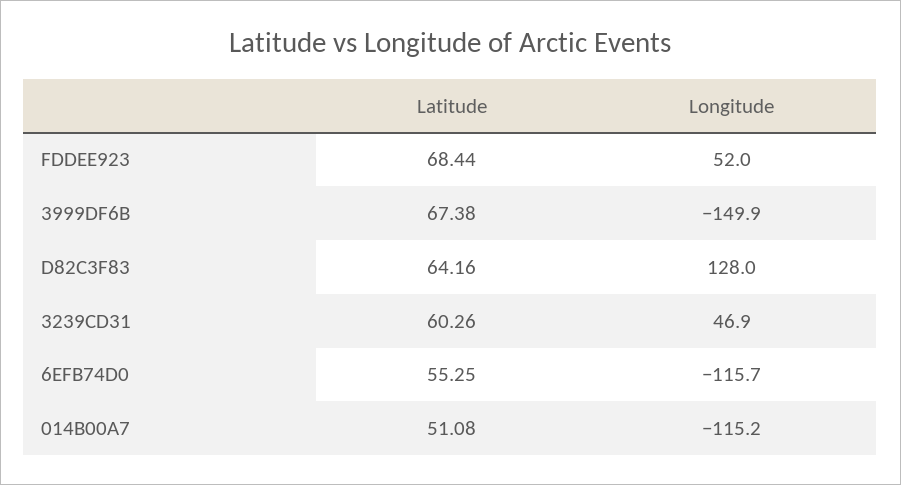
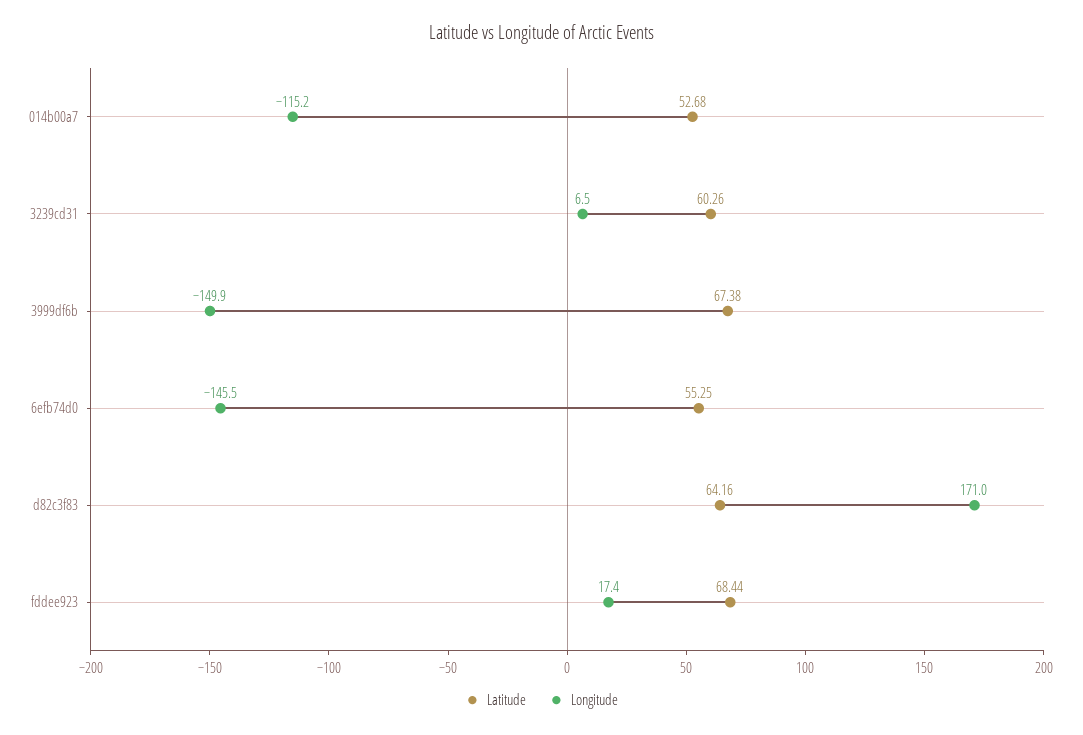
Longitude, FDDEE923: 52 -> 17.4
Longitude, D82C3F83: 128 -> 171
Longitude, 3239CD31: 46.9 -> 6.5
Longitude, 6EFB74D0: -115.7 -> -145.5
Latitude, 014B00A7: 51.08 -> 52.68

